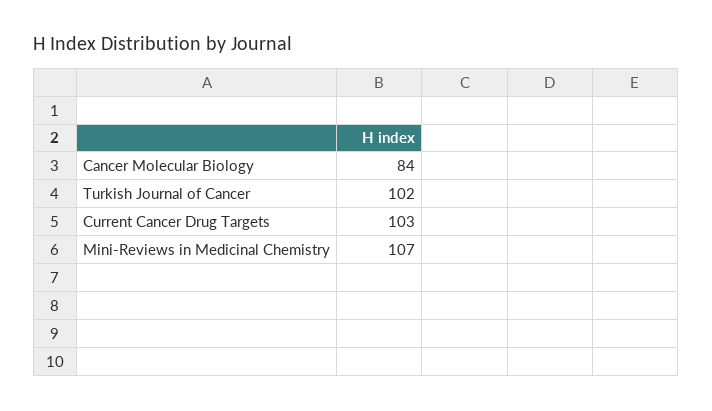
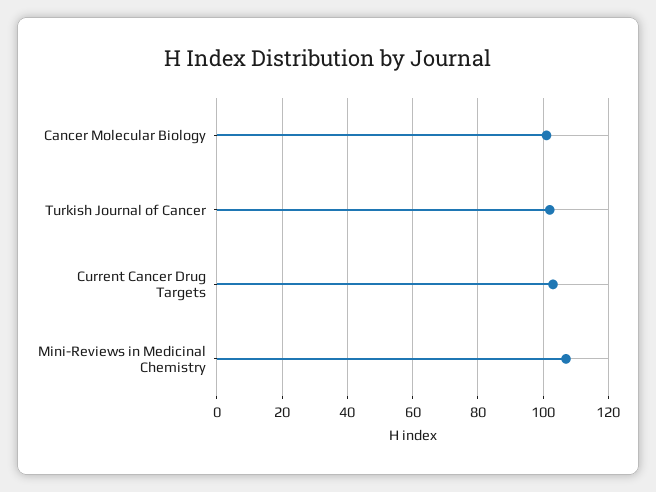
Cancer Molecular Biology: 84 -> 100

